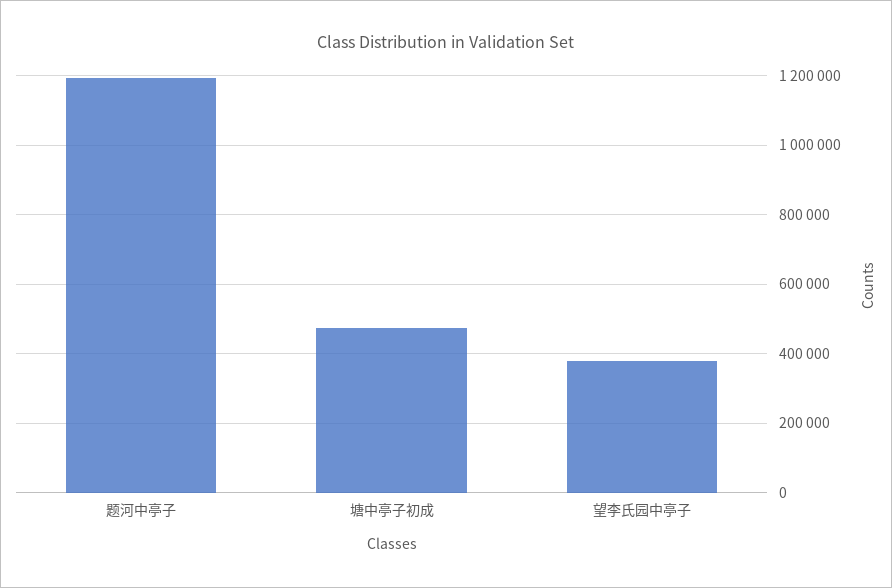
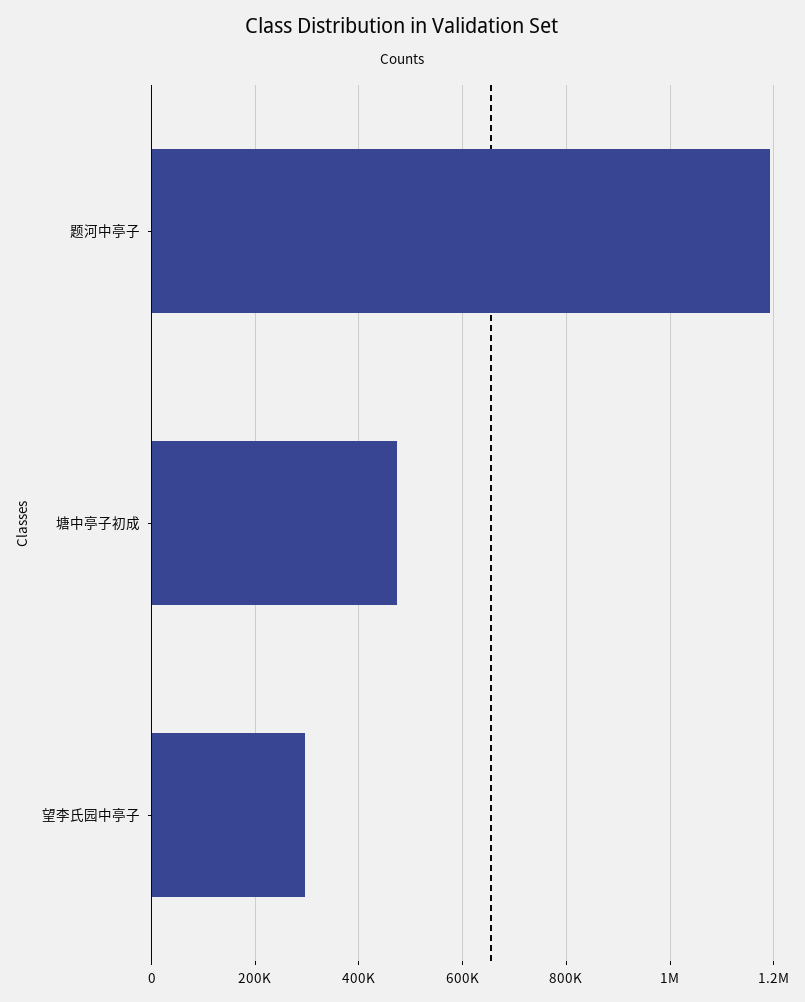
望李氏园中亭子: 380000 -> 300000

